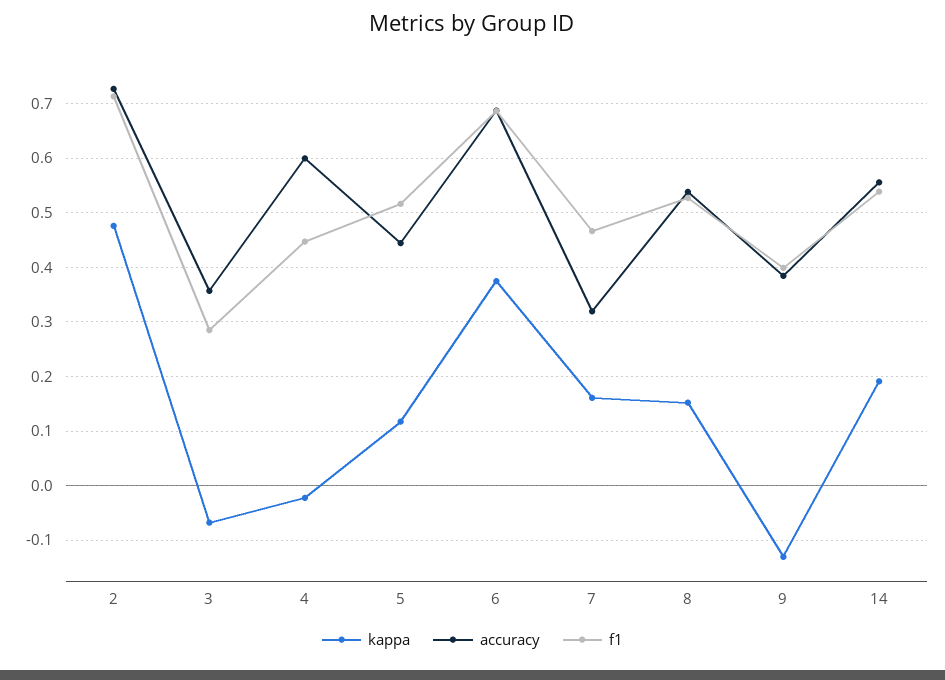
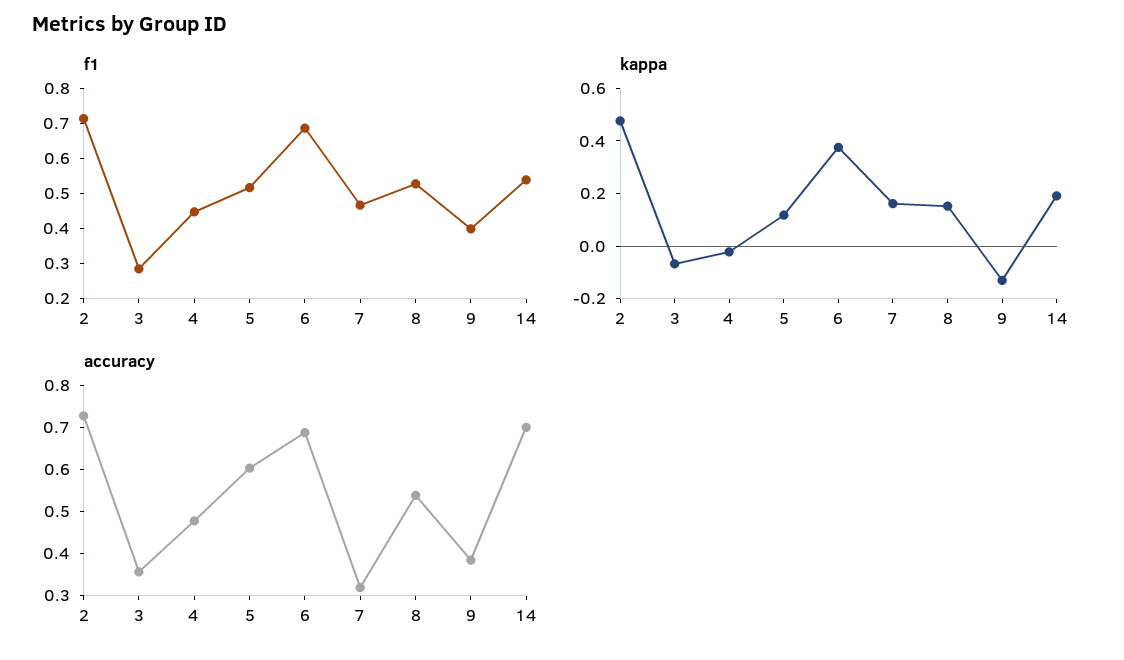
accuracy, 4: 0.6 -> 0.48
accuracy, 5: 0.44 -> 0.6
accuracy, 14: 0.56 -> 0.7

